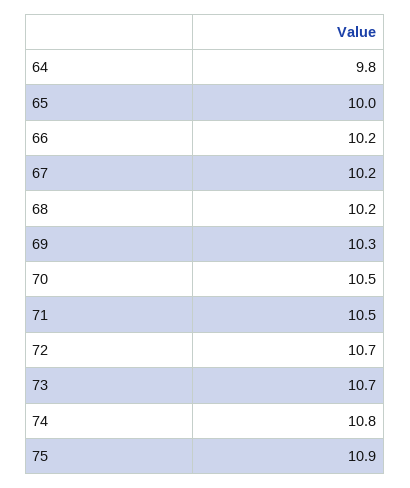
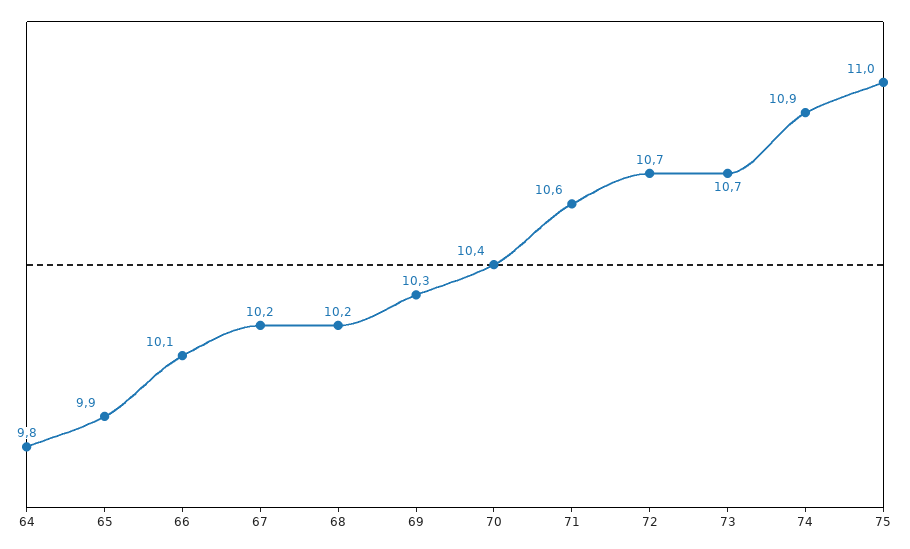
65: 10 -> 9.9
66: 10.2 -> 10.1
70: 10.5 -> 10.4
71: 10.5 -> 10.6
74: 10.8 -> 10.9
75: 10.9 -> 11

